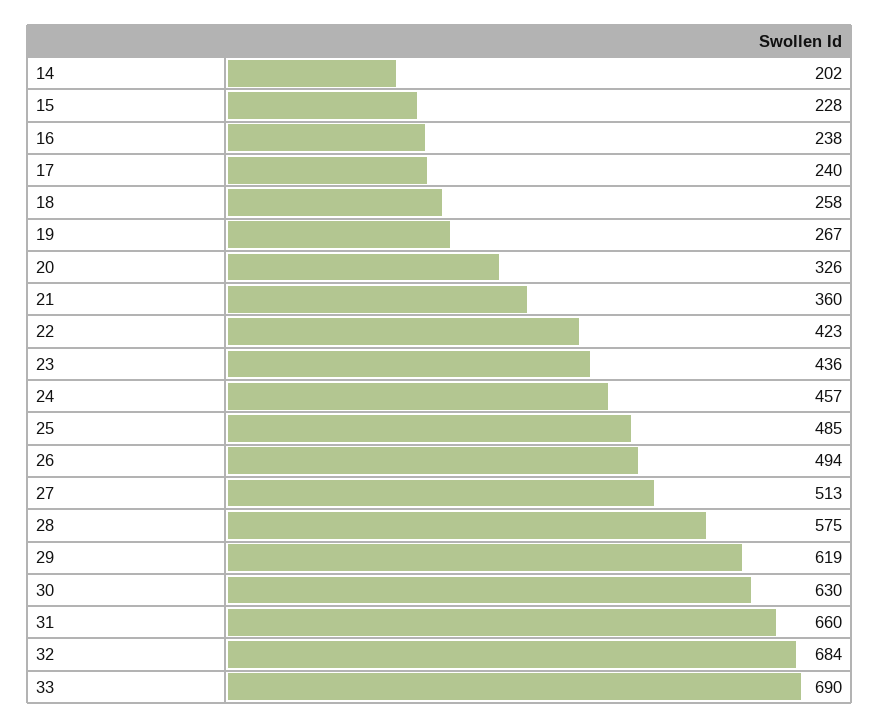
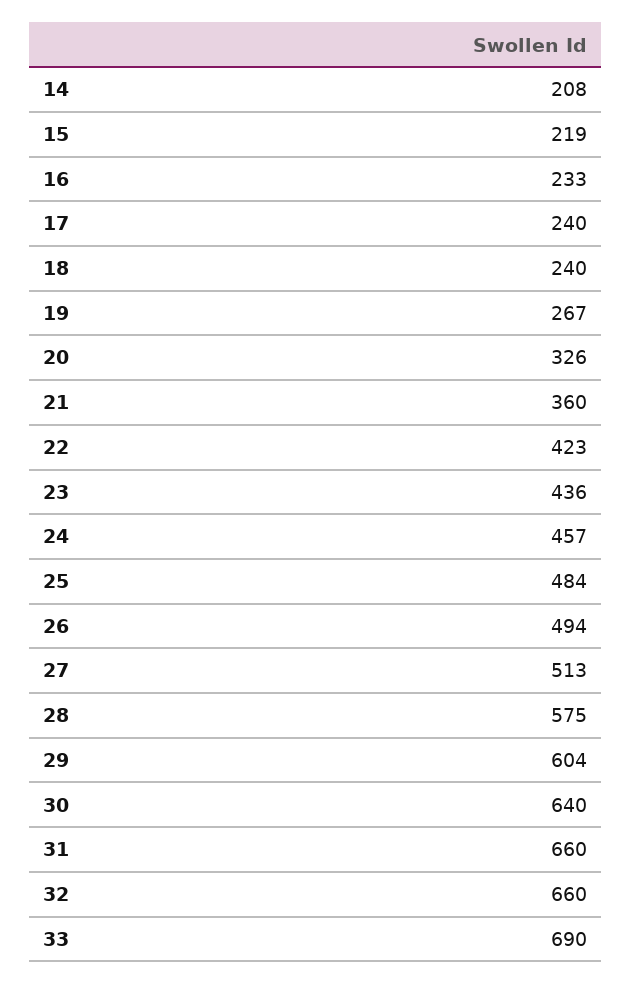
14: 202 -> 208
15: 228 -> 219
16: 238 -> 233
18: 258 -> 240
25: 485 -> 484
29: 619 -> 604
30: 630 -> 640
32: 684 -> 660

